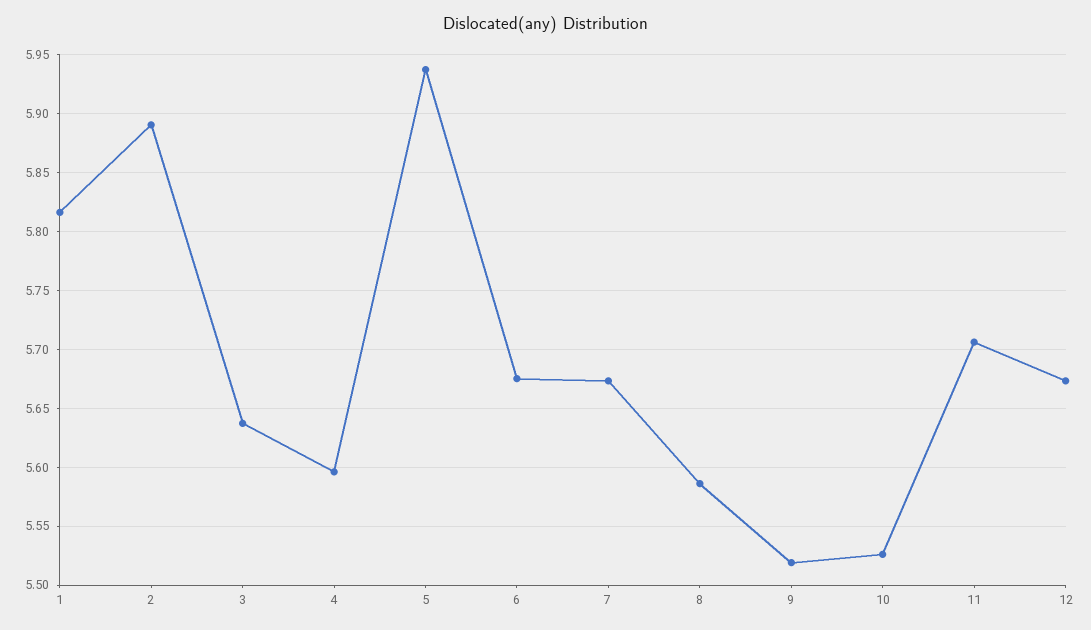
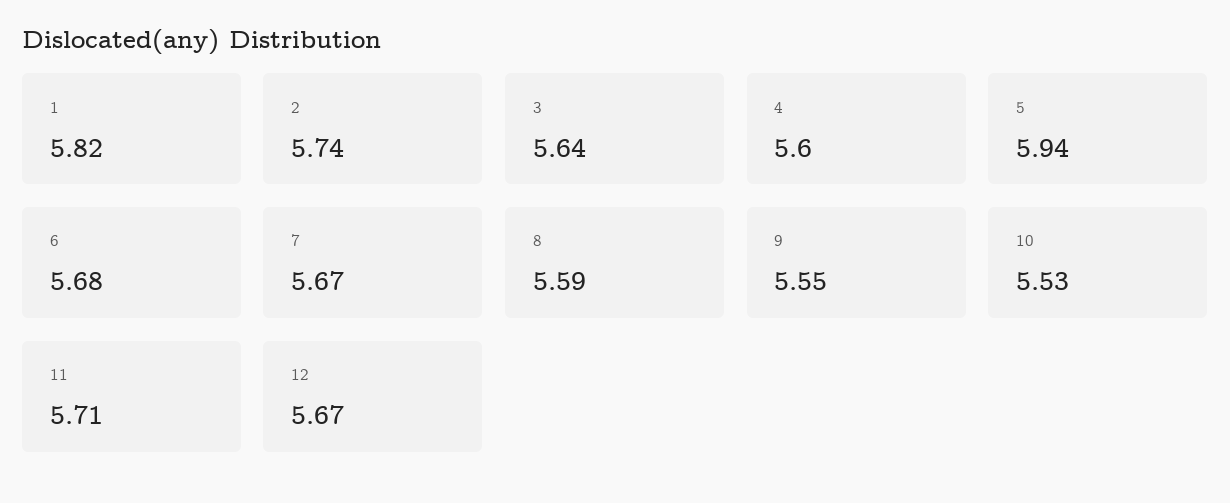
2: 5.89 -> 5.74
9: 5.52 -> 5.55

